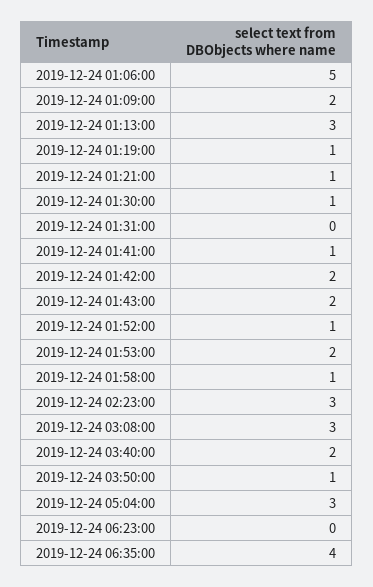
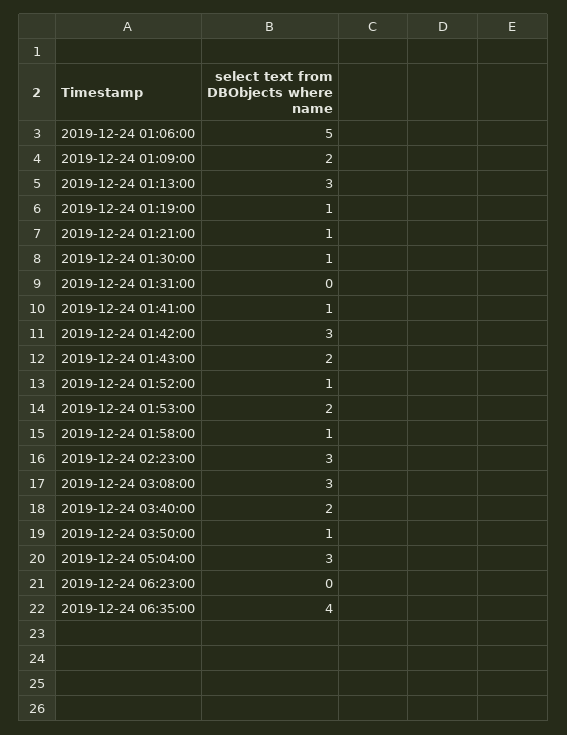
2019-12-24 01:42:00: 2 -> 3

